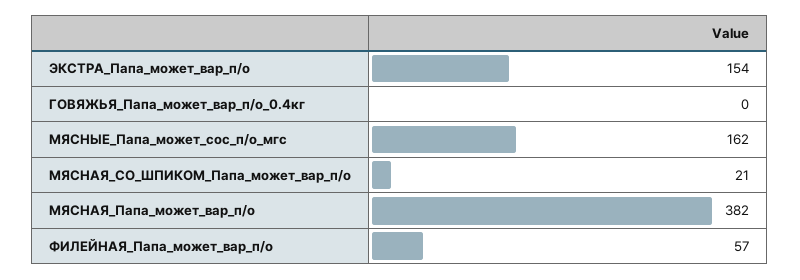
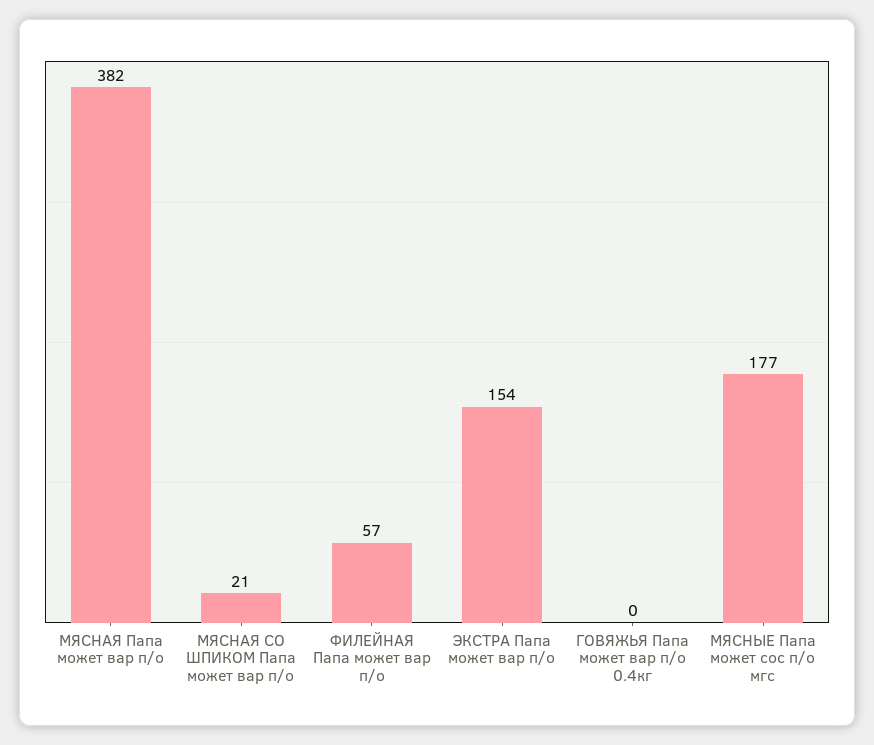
МЯСНЫЕ_Папа_может_сос_п/о_мгс: 162 -> 177

